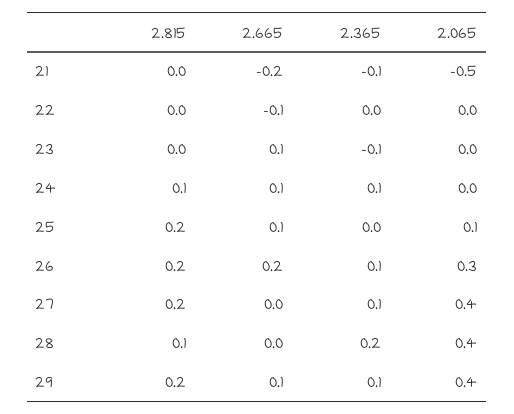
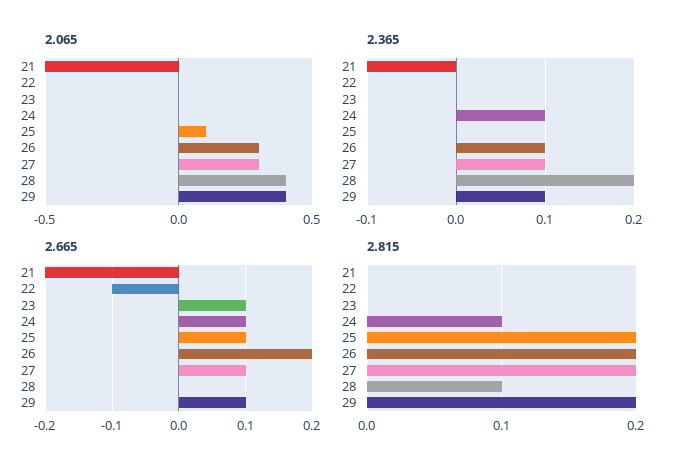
2.365, 23: -0.1 -> 0
2.665, 27: 0 -> 0.1
2.065, 27: 0.4 -> 0.3

